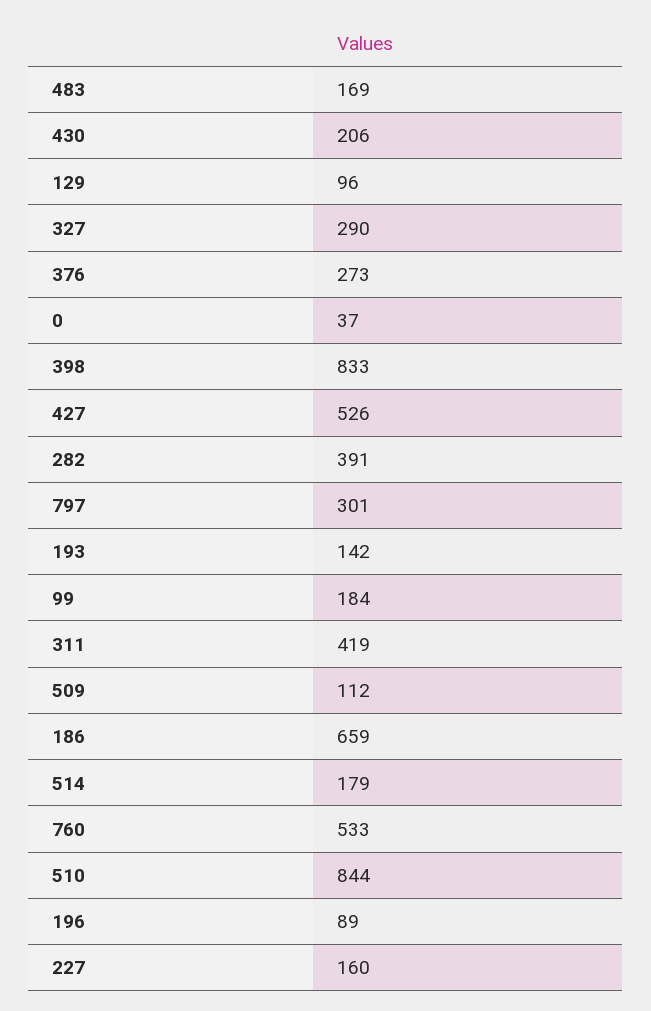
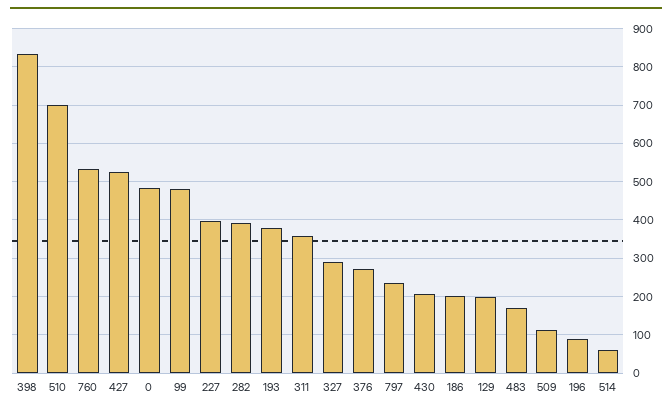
129: 96 -> 200
0: 37 -> 480
797: 301 -> 240
193: 142 -> 380
99: 184 -> 480
311: 419 -> 360
186: 659 -> 200
514: 179 -> 60
510: 844 -> 700
227: 160 -> 400

